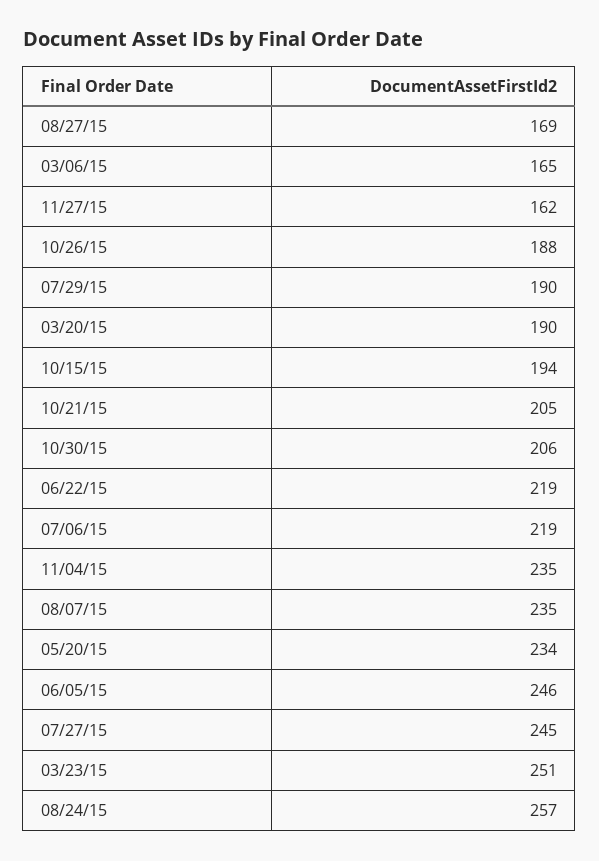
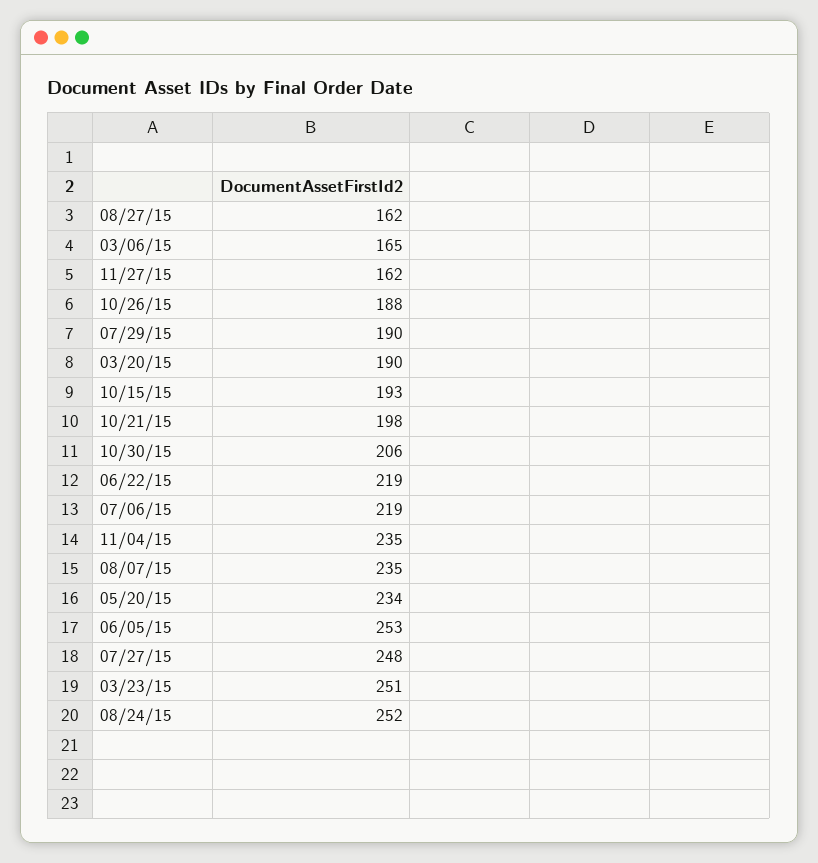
08/27/15: 169 -> 162
10/15/15: 194 -> 193
10/21/15: 205 -> 198
06/05/15: 246 -> 253
07/27/15: 245 -> 248
08/24/15: 257 -> 252

